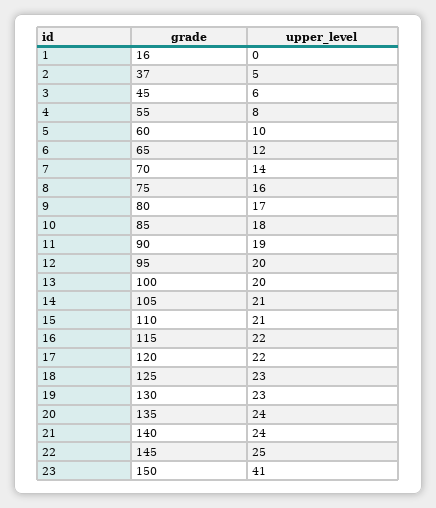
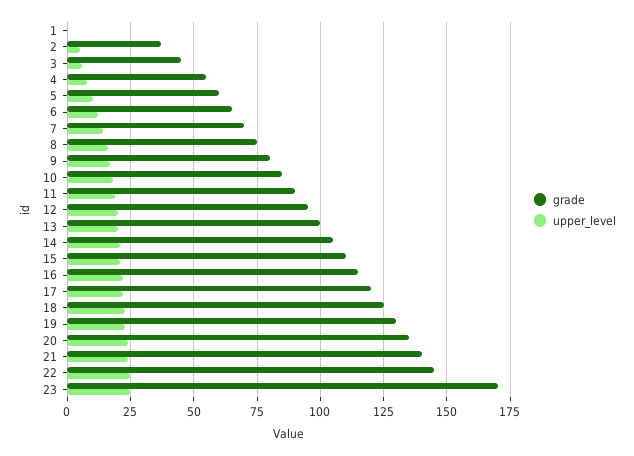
grade, 1: 16 -> 0
grade, 23: 150 -> 170
upper_level, 23: 41 -> 25

